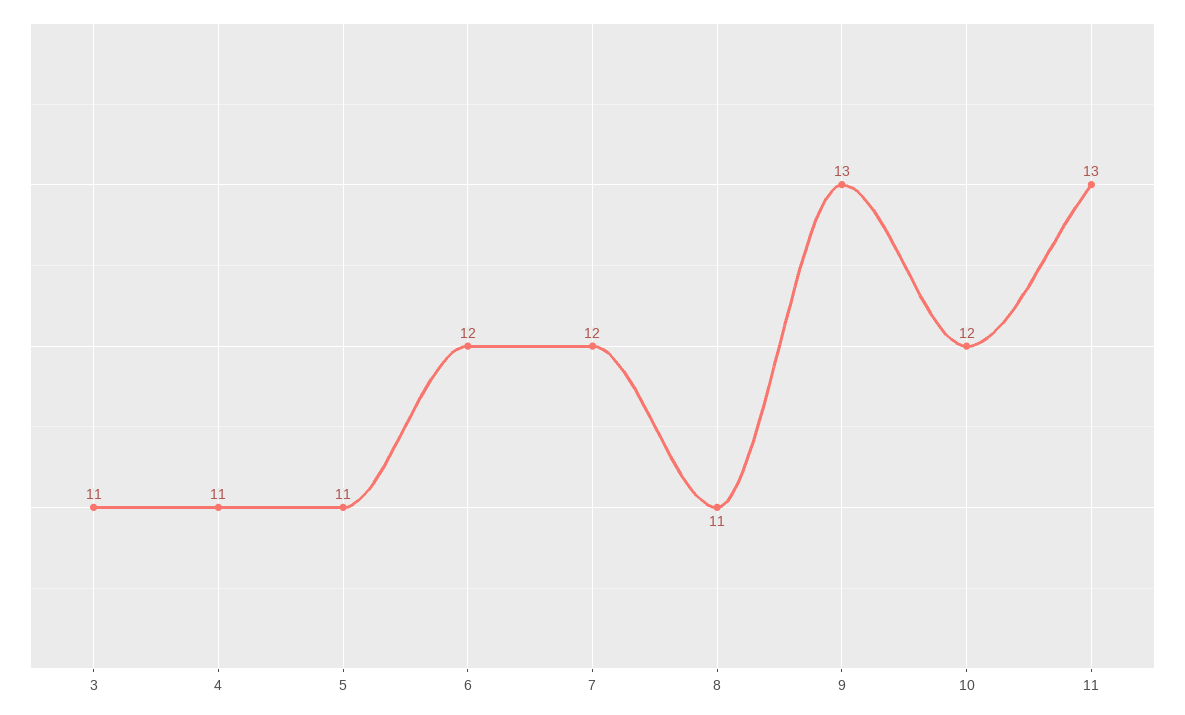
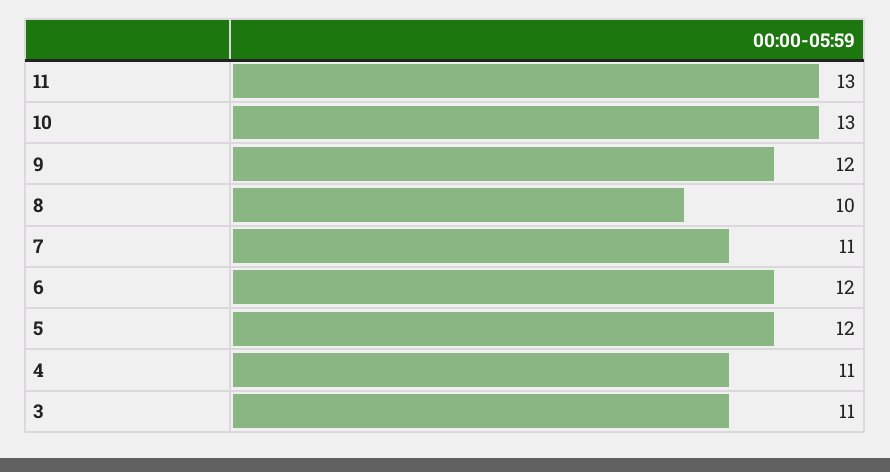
5: 11 -> 12
7: 12 -> 11
8: 11 -> 10
9: 13 -> 12
10: 12 -> 13

